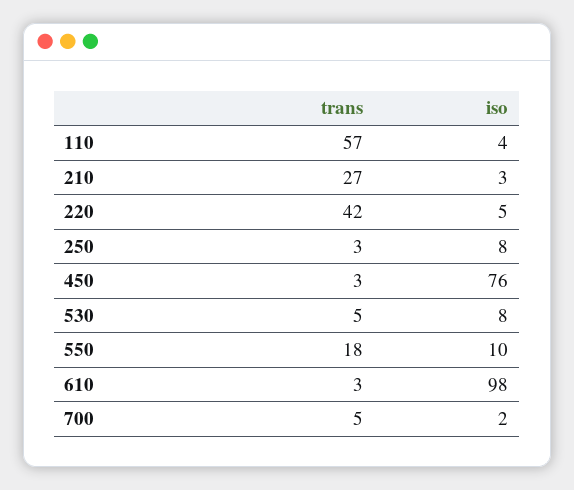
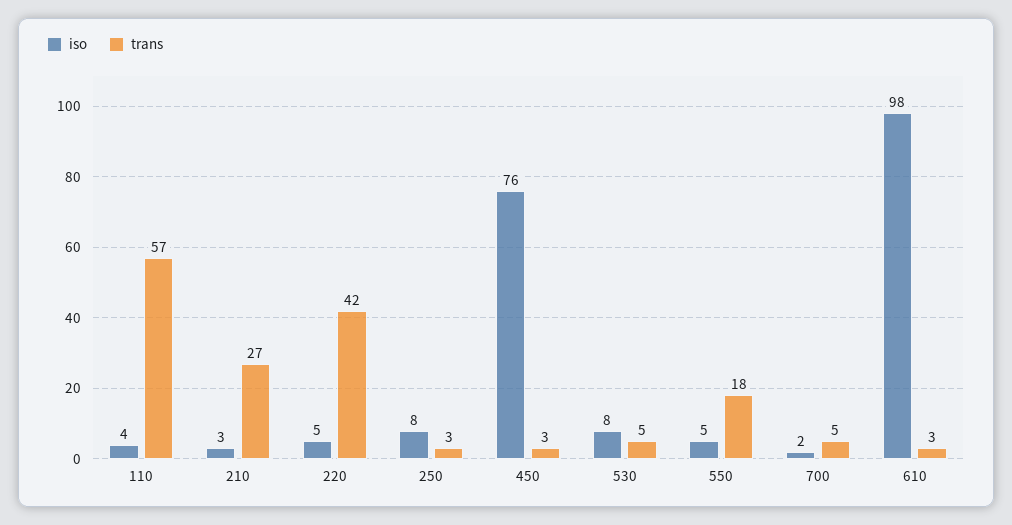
iso, 550: 10 -> 5

